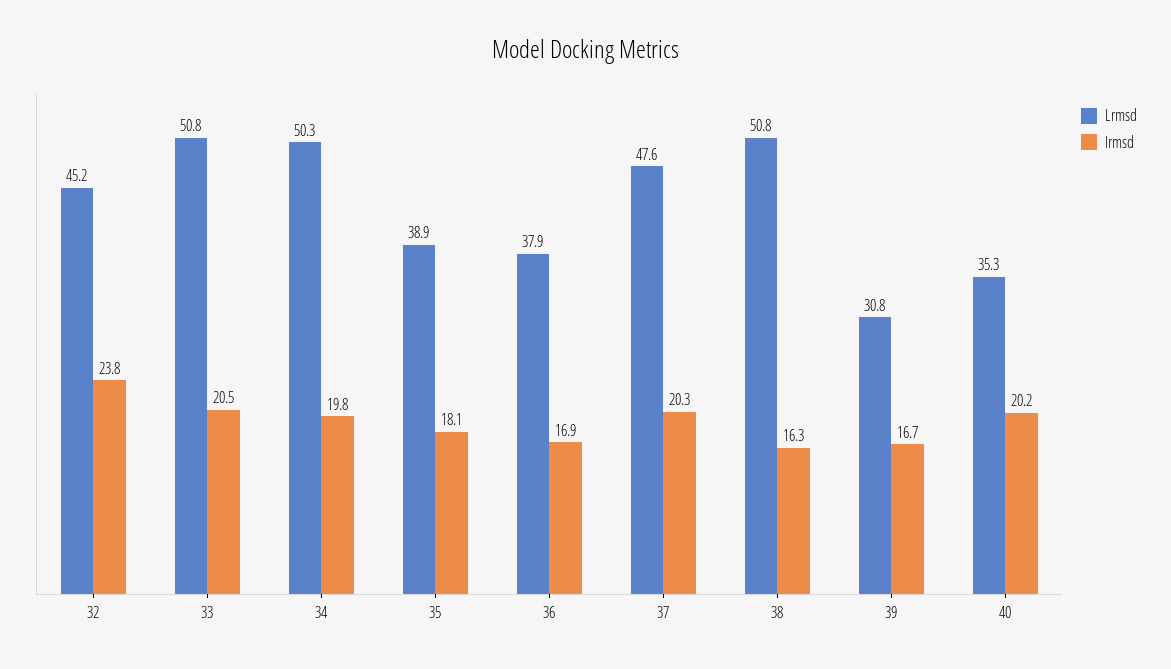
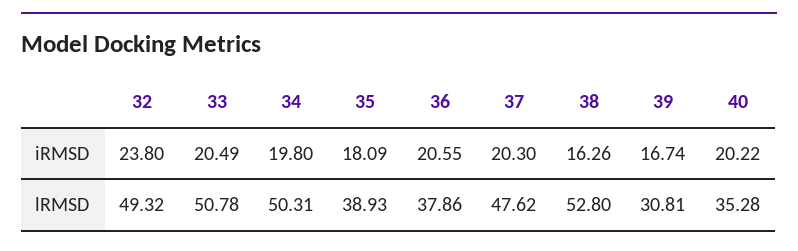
Lrmsd, 32: 45.2 -> 49.32
Irmsd, 36: 16.9 -> 20.55
Lrmsd, 38: 50.8 -> 52.8

